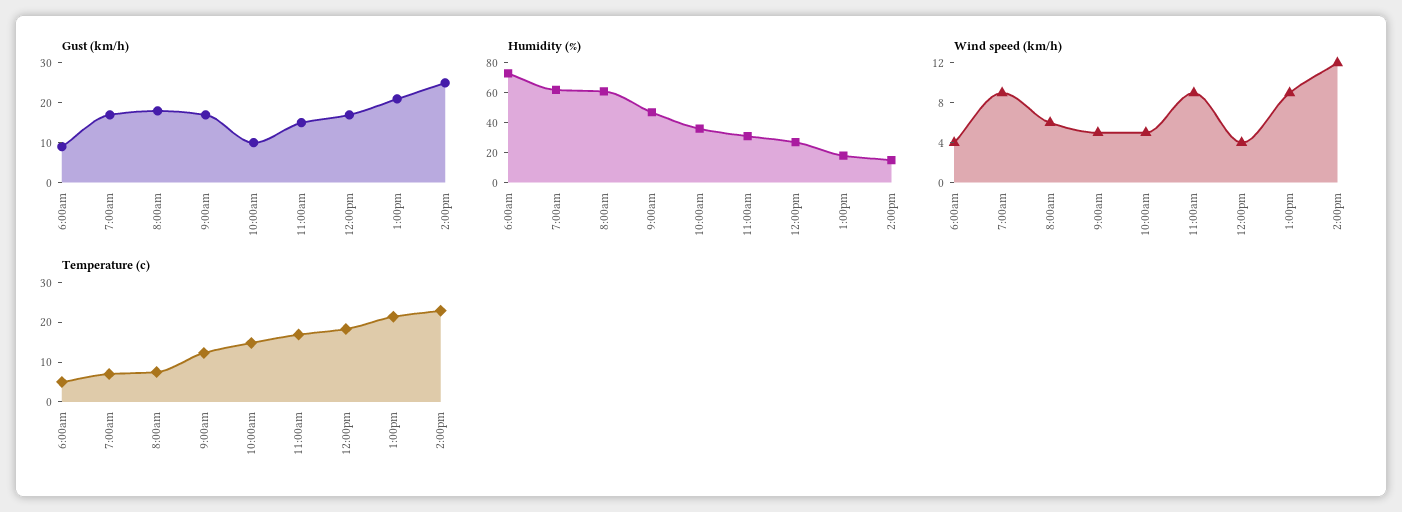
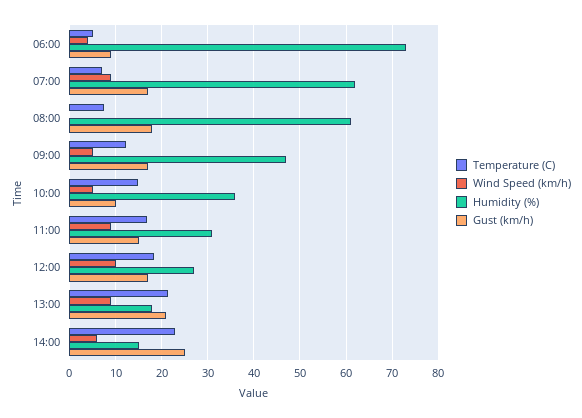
Wind speed (km/h), 8:00am: 6 -> 0
Wind speed (km/h), 12:00pm: 4 -> 10
Wind speed (km/h), 2:00pm: 12 -> 6

